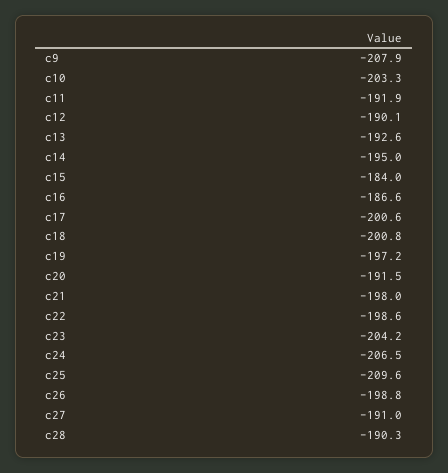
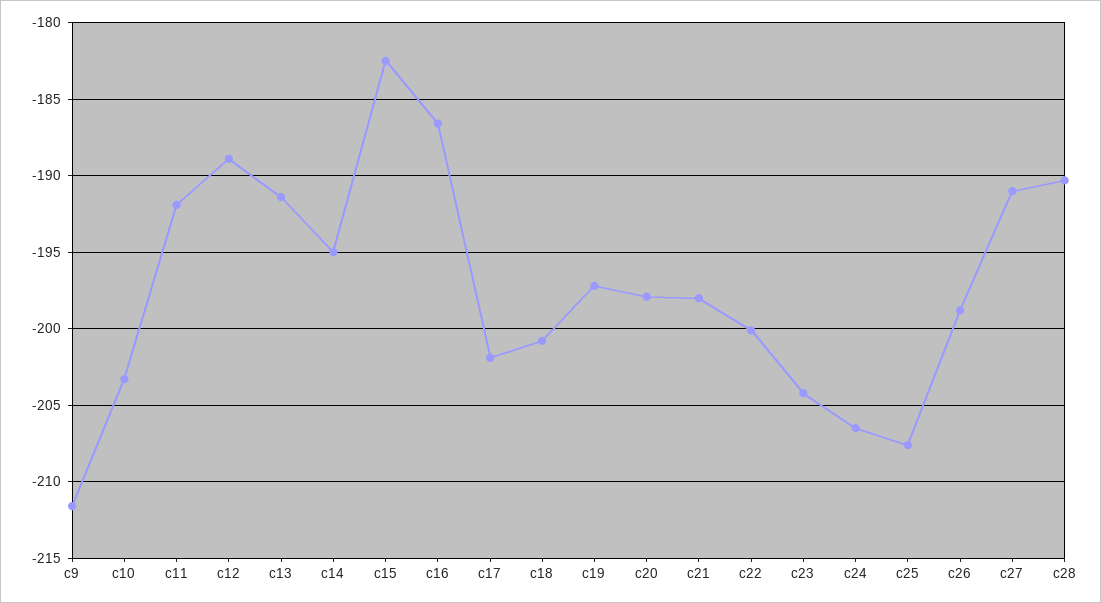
c9: -207.9 -> -211.5
c12: -190.1 -> -189
c13: -192.6 -> -191.5
c15: -184 -> -182.5
c17: -200.6 -> -202
c20: -191.5 -> -198
c22: -198.6 -> -200
c25: -209.6 -> -207.5

